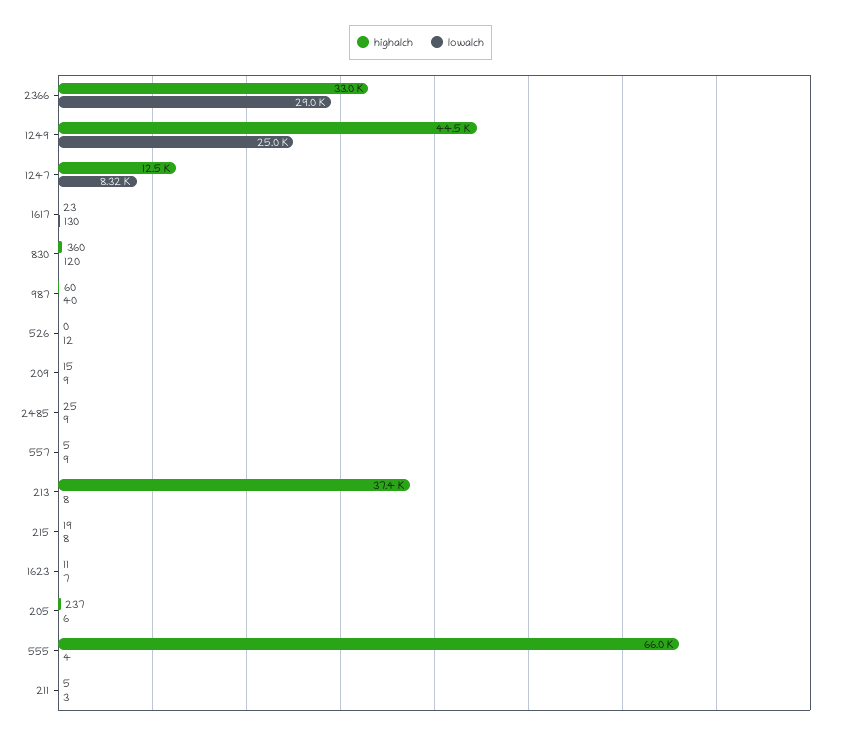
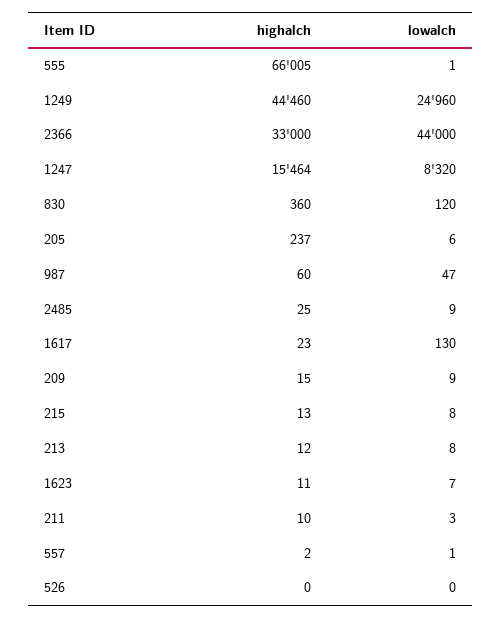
lowalch, 2366: 29000 -> 44000
highalch, 1247: 12500 -> 15464
lowalch, 987: 40 -> 47
lowalch, 526: 12 -> 0
highalch, 557: 5 -> 2
lowalch, 557: 9 -> 1
highalch, 213: 37400 -> 12
highalch, 215: 19 -> 13
lowalch, 555: 4 -> 1
highalch, 211: 5 -> 10

